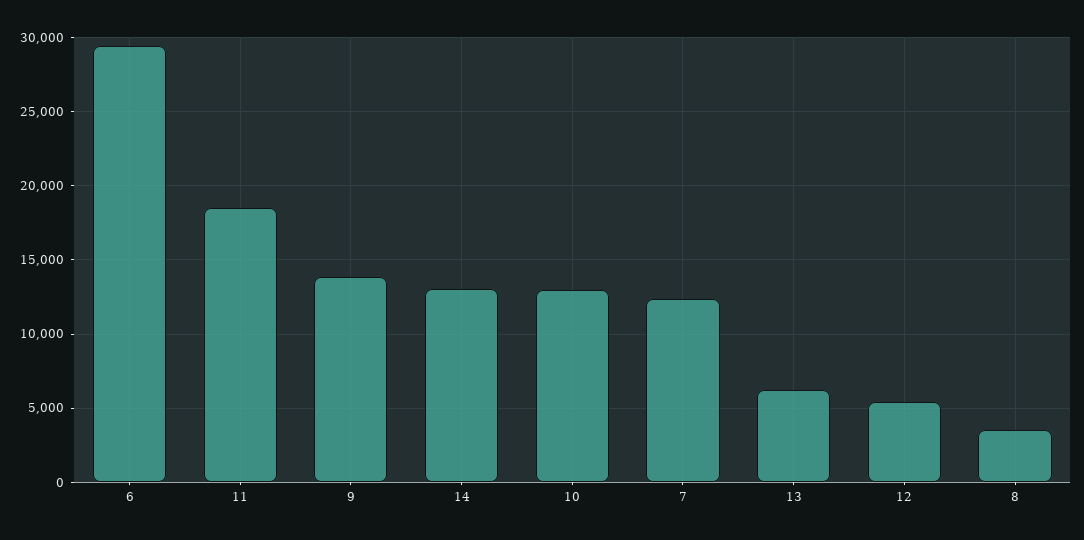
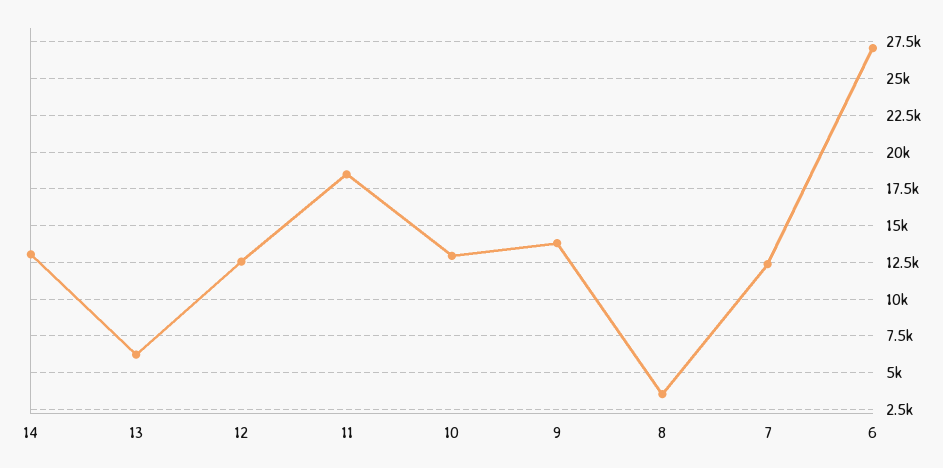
6: 29500 -> 27000
12: 5500 -> 12500

